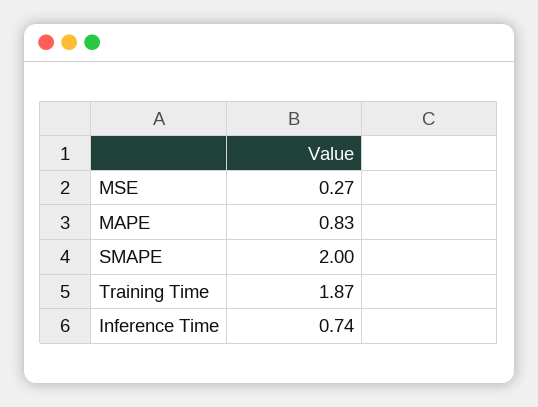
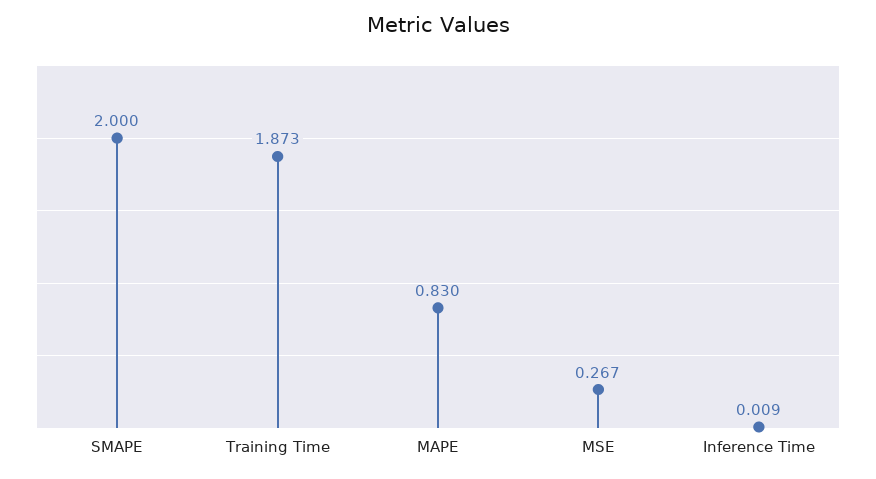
Inference Time: 0.74 -> 0.009

